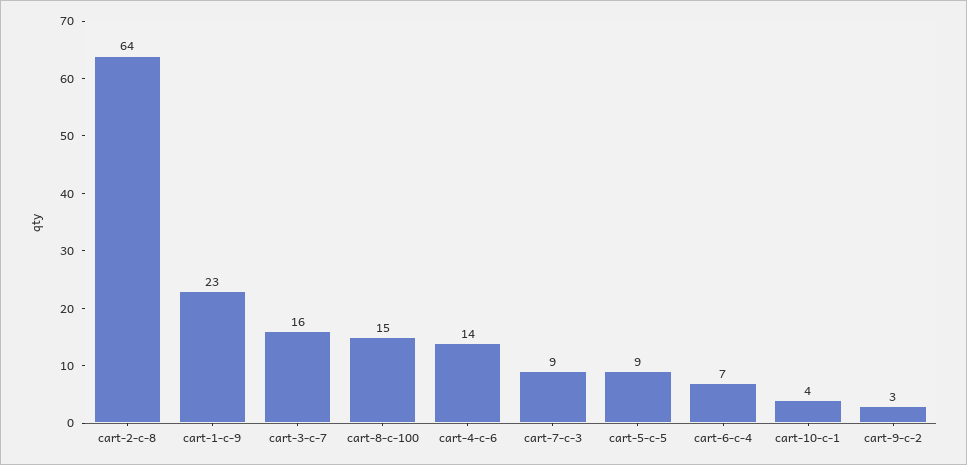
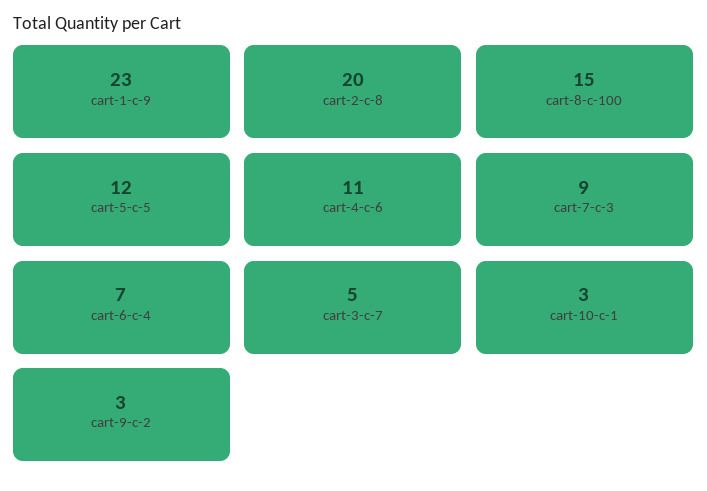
cart-2-c-8: 64 -> 20
cart-3-c-7: 16 -> 5
cart-4-c-6: 14 -> 11
cart-5-c-5: 9 -> 12
cart-10-c-1: 4 -> 3

